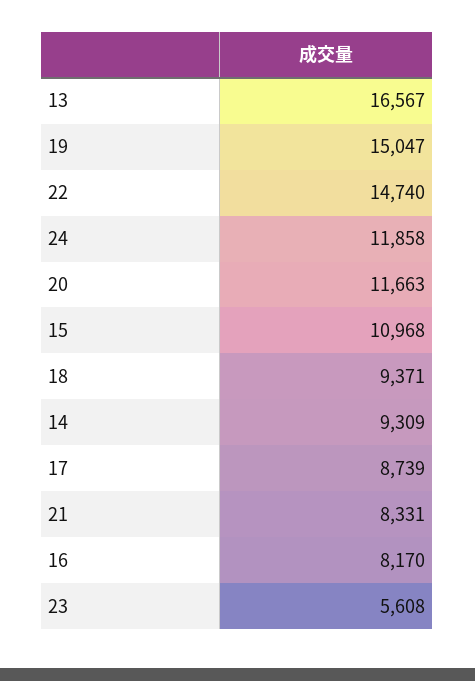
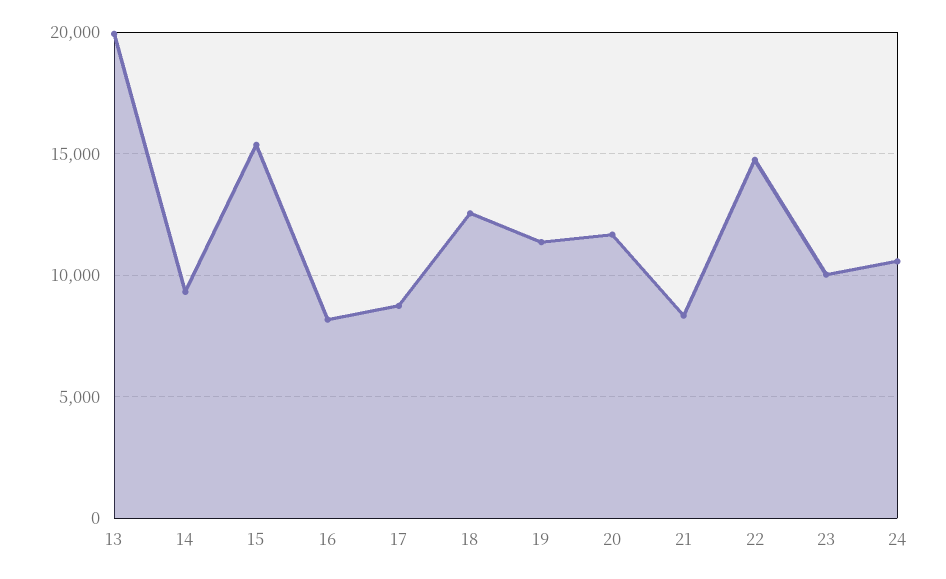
13: 16567 -> 20000
19: 15047 -> 11500
24: 11858 -> 10500
15: 10968 -> 15500
18: 9371 -> 12500
23: 5608 -> 10000

